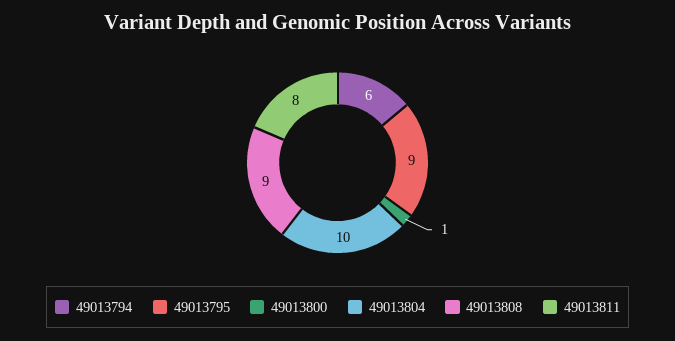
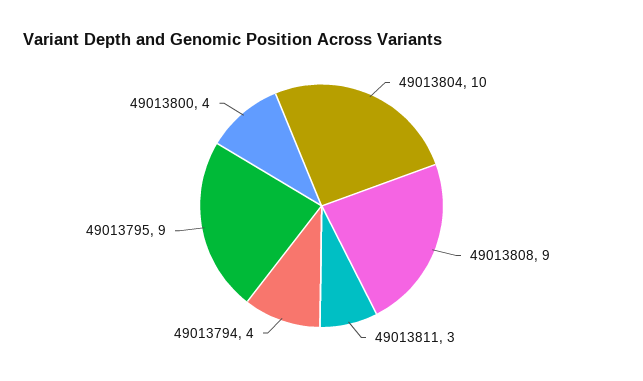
49013794: 6 -> 4
49013800: 1 -> 4
49013811: 8 -> 3

